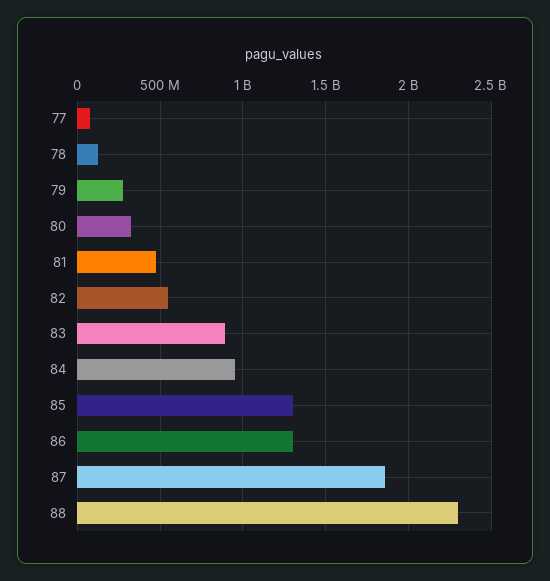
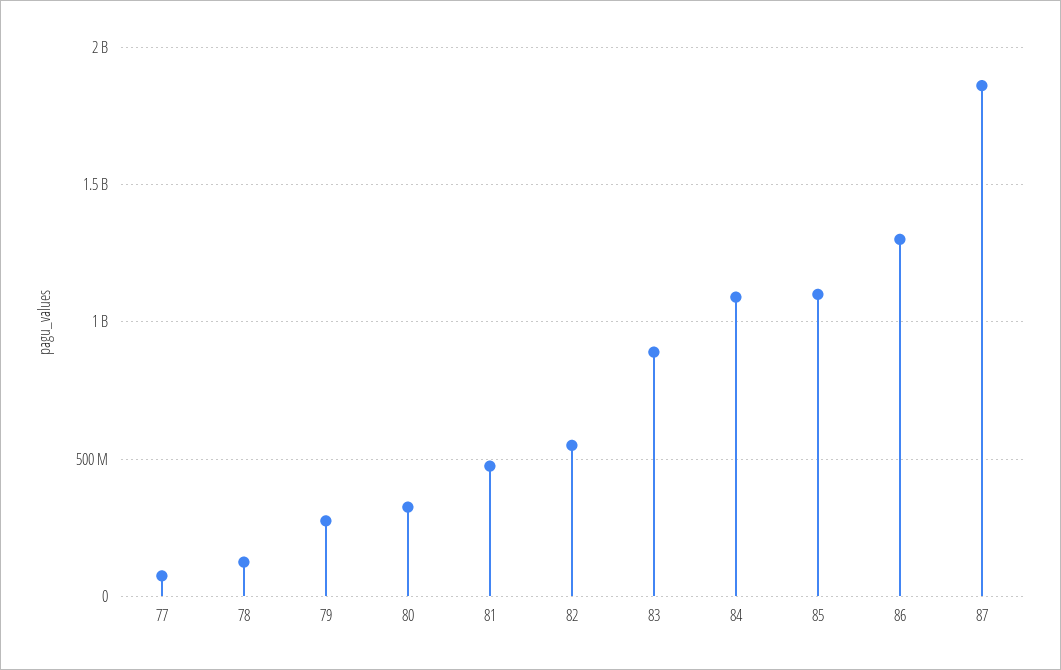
84: 950000000 -> 1100000000
85: 1300000000 -> 1100000000
88: 2300000000 -> none

